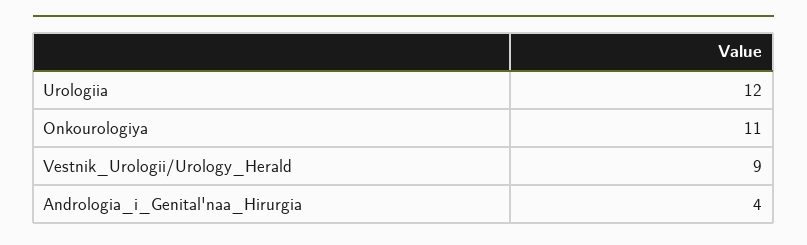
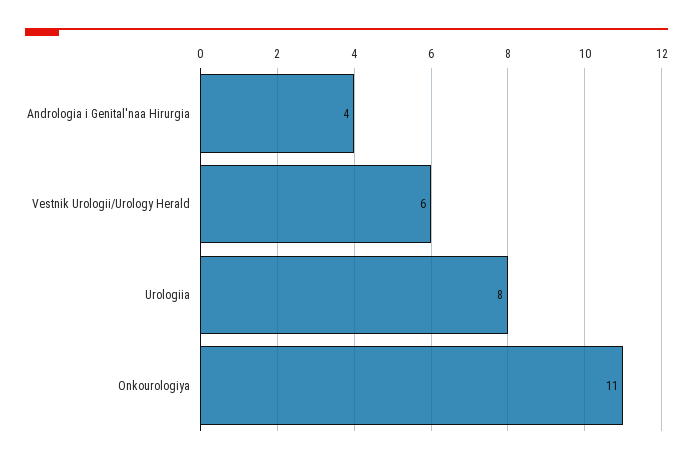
Urologiia: 12 -> 8
Vestnik_Urologii/Urology_Herald: 9 -> 6

